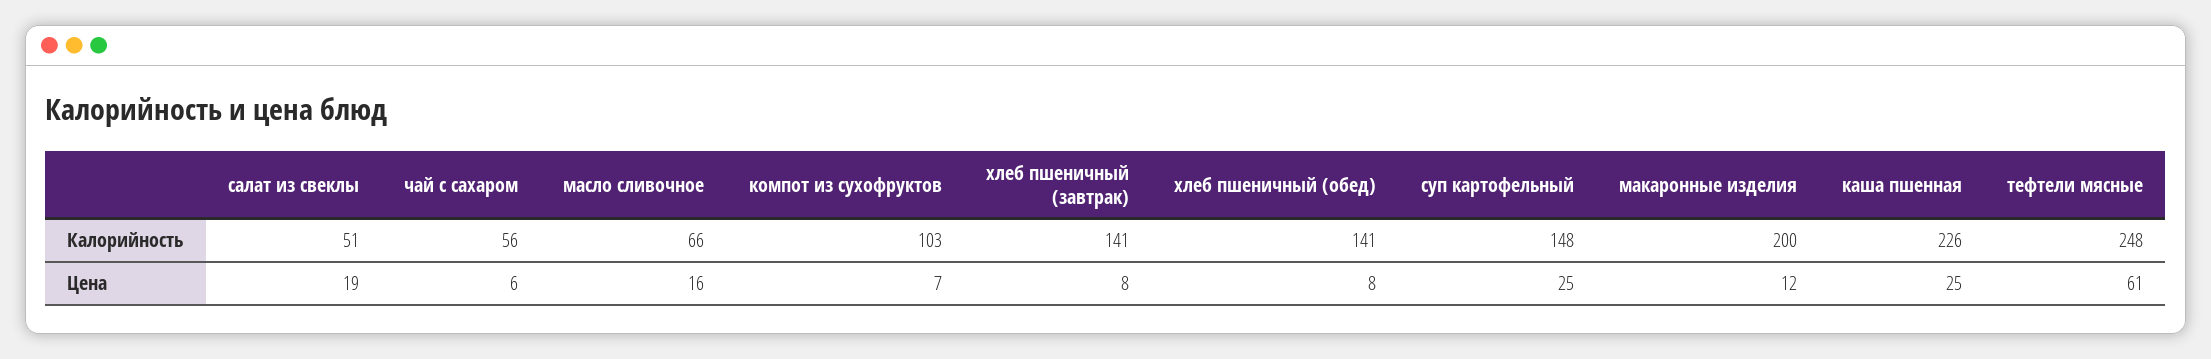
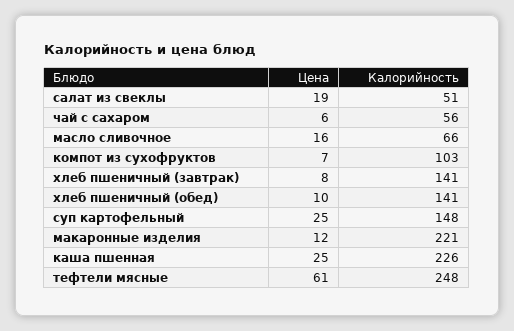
макаронные изделия, Калорийность: 200 -> 221
хлеб пшеничный (обед), Цена: 8 -> 10

